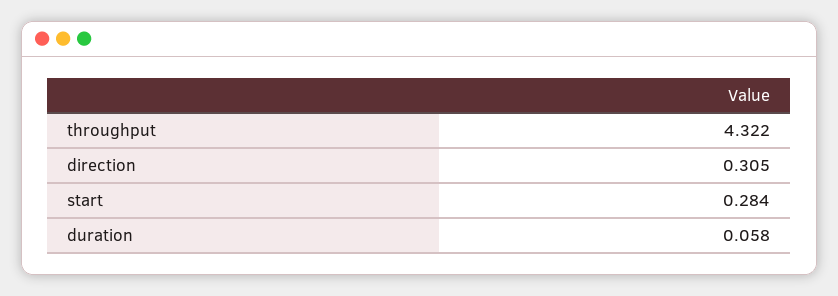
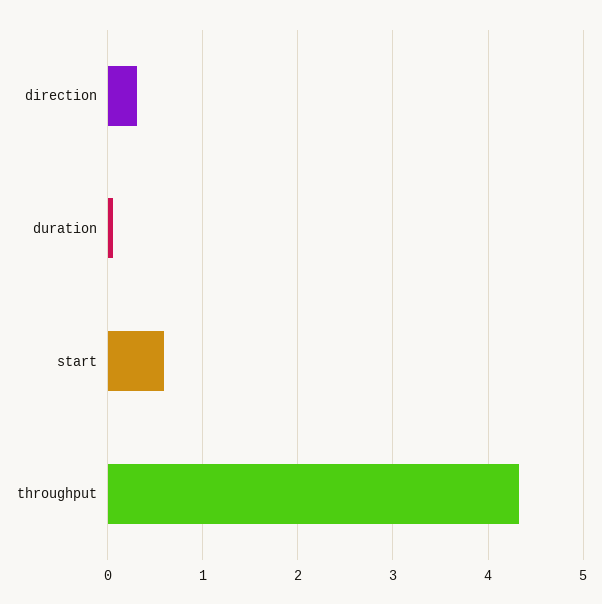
start: 0.284 -> 0.6

